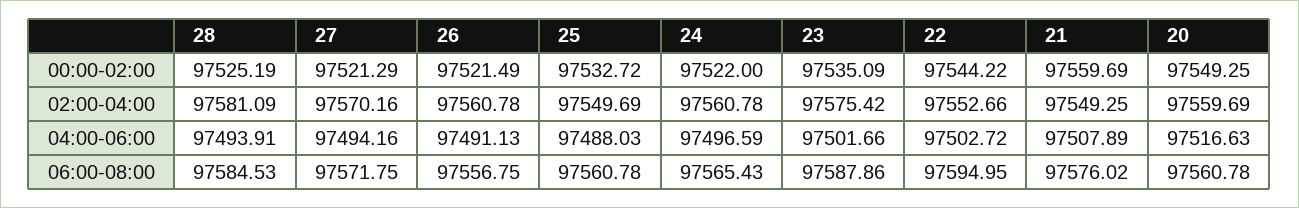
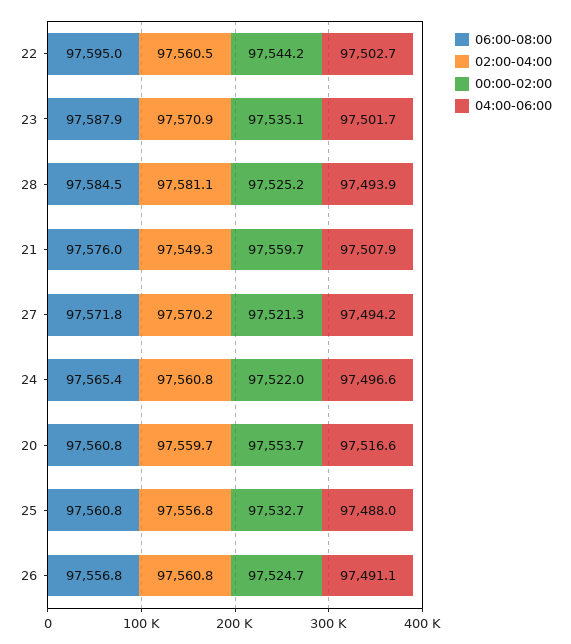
00:00-02:00, 26: 97521.49 -> 97524.7
00:00-02:00, 20: 97549.25 -> 97553.7
02:00-04:00, 25: 97549.69 -> 97556.8
02:00-04:00, 23: 97575.42 -> 97570.9
02:00-04:00, 22: 97552.66 -> 97560.5

